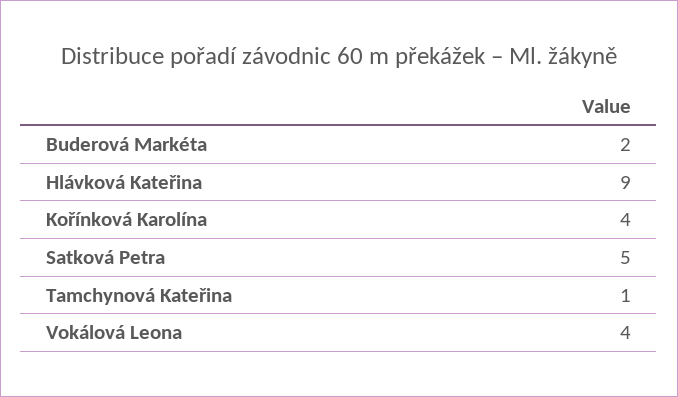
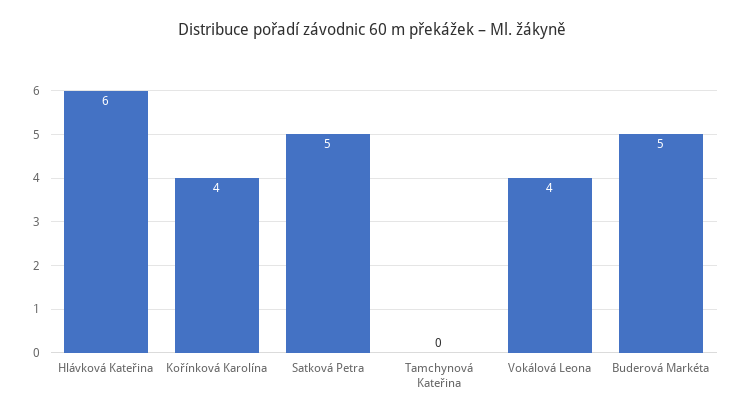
Buderová Markéta: 2 -> 5
Hlávková Kateřina: 9 -> 6
Tamchynová Kateřina: 1 -> 0

